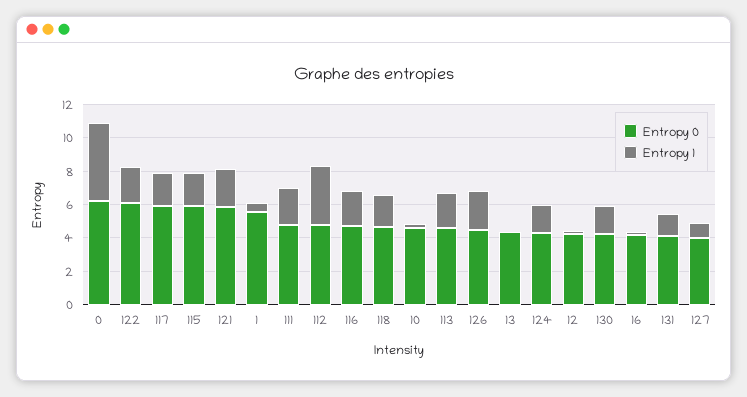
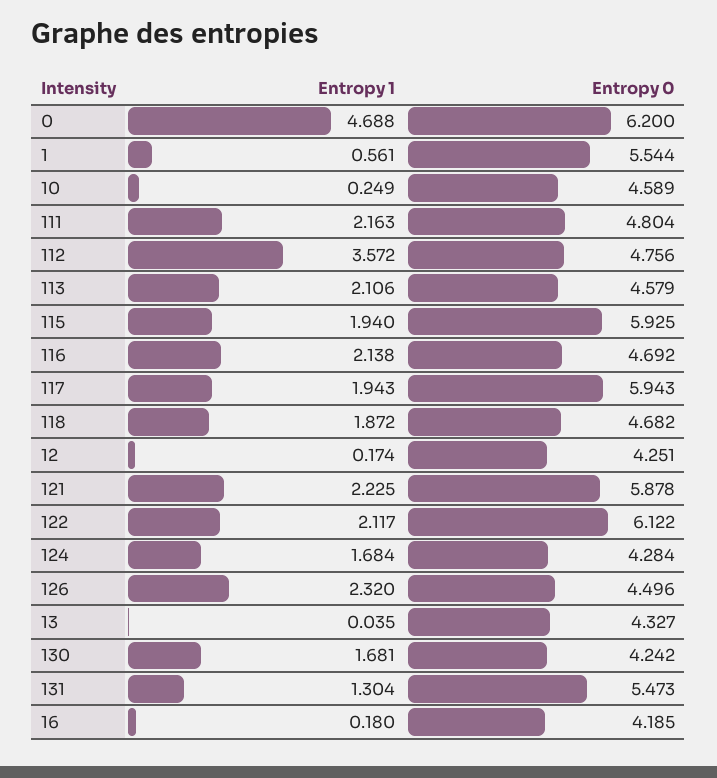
Entropy 0, 131: 4 -> 5.473
Entropy 0, 127: 4 -> none
Entropy 1, 127: 1 -> none

